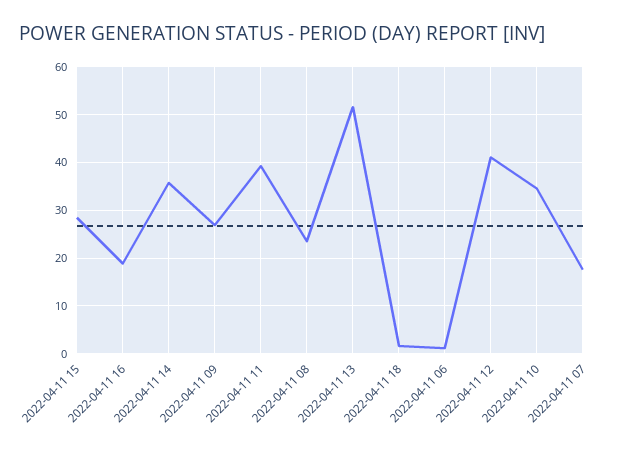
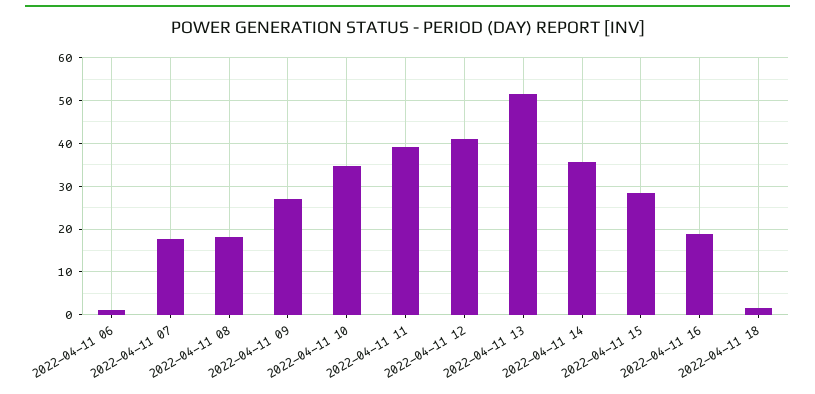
2022-04-11 08: 24 -> 18

